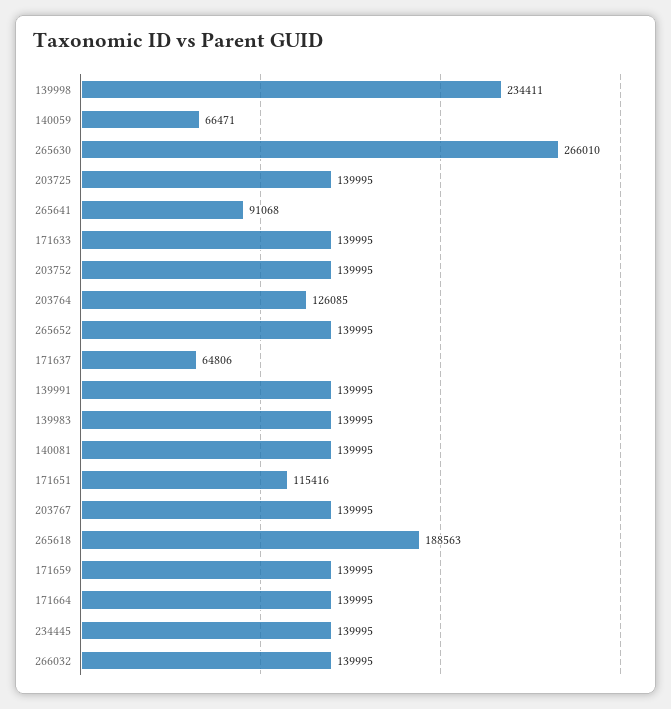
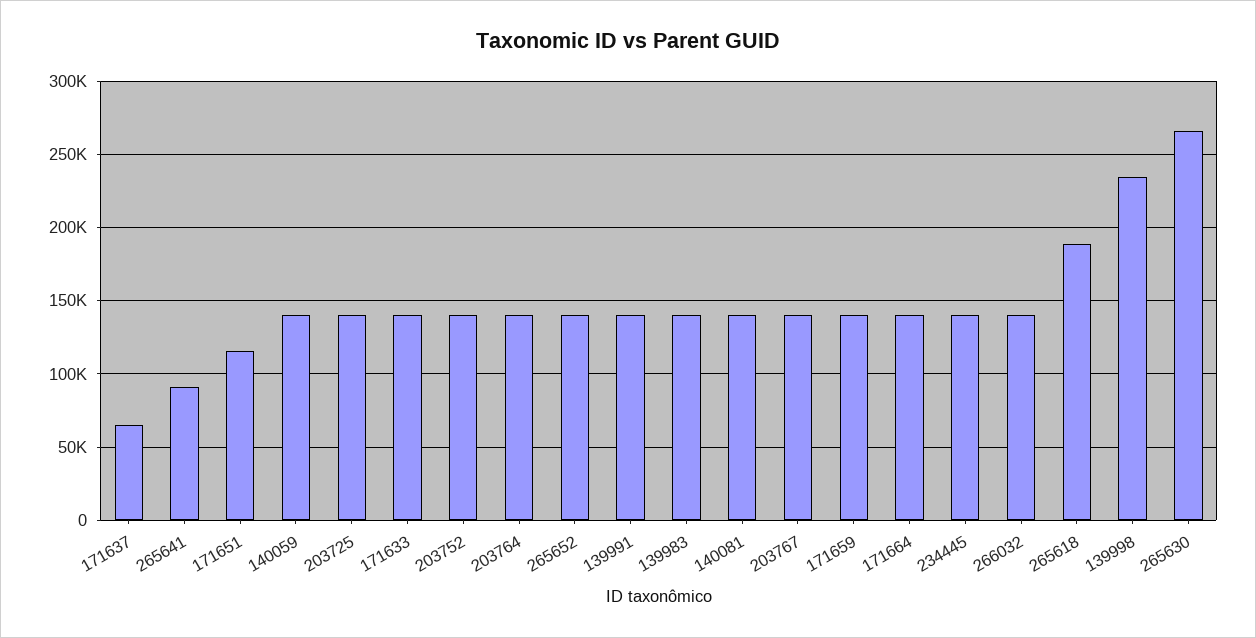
140059: 66471 -> 140000
203764: 126085 -> 140000

